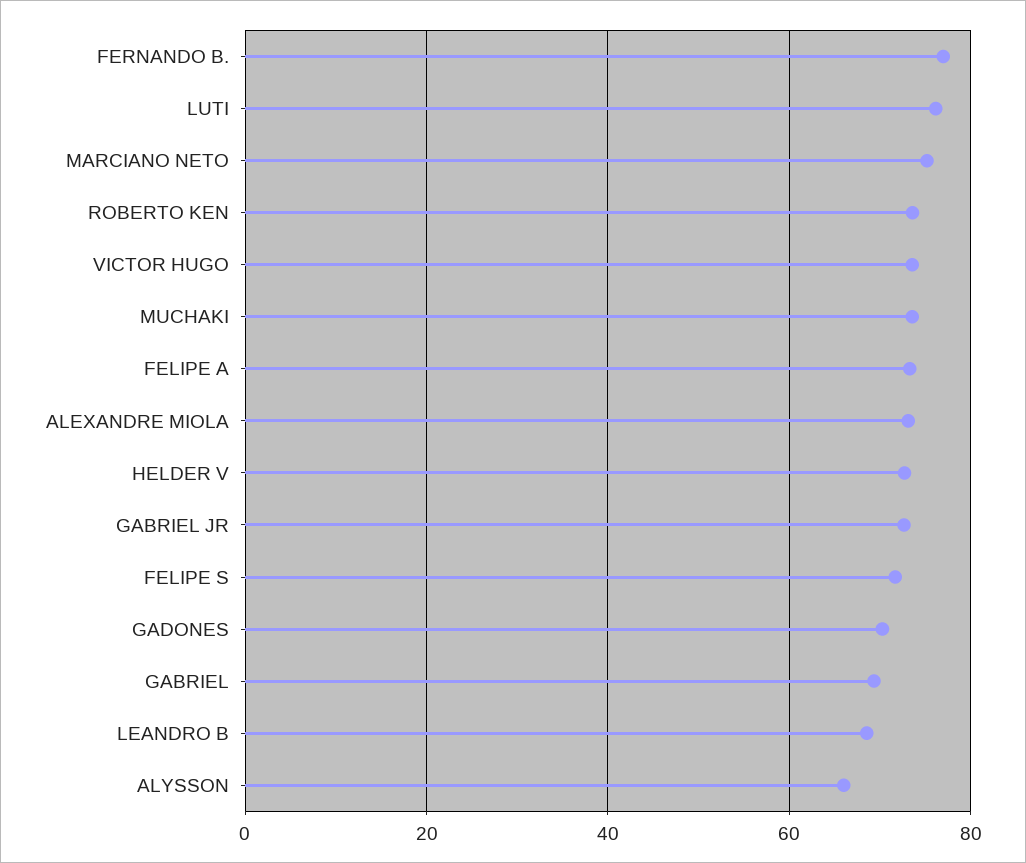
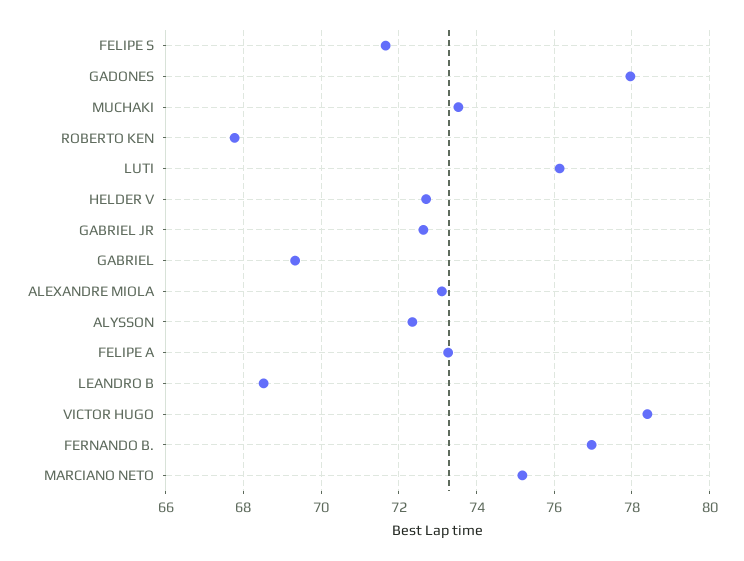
ROBERTO KEN: 74 -> 67.8
VICTOR HUGO: 74 -> 78.4
GADONES: 70 -> 78
ALYSSON: 66 -> 72.4

